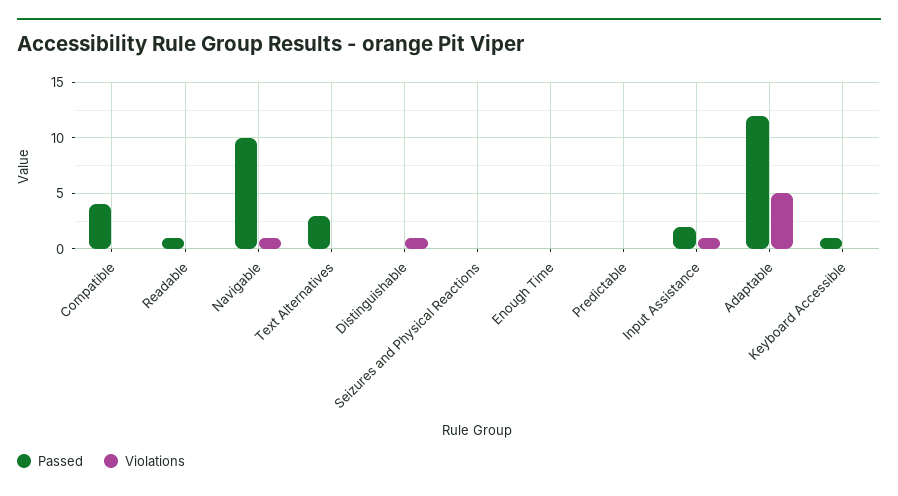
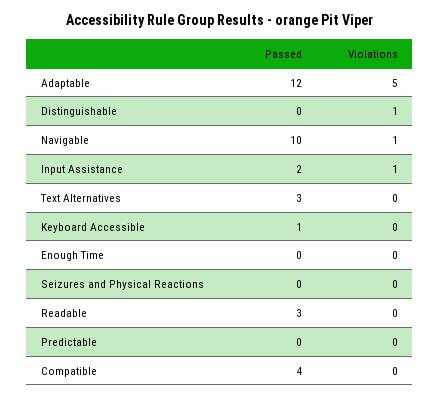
Passed, Readable: 1 -> 3

